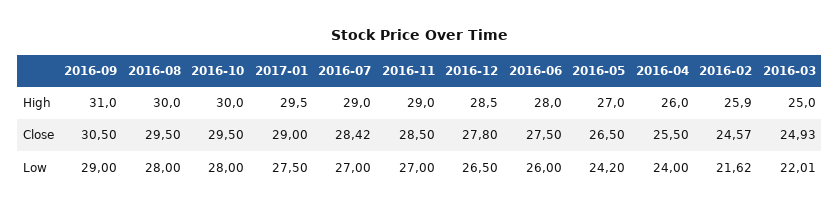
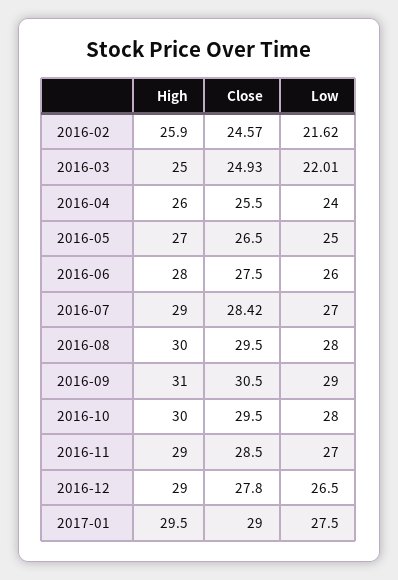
2016-12, High: 28.5 -> 29
2016-05, Low: 24.2 -> 25

